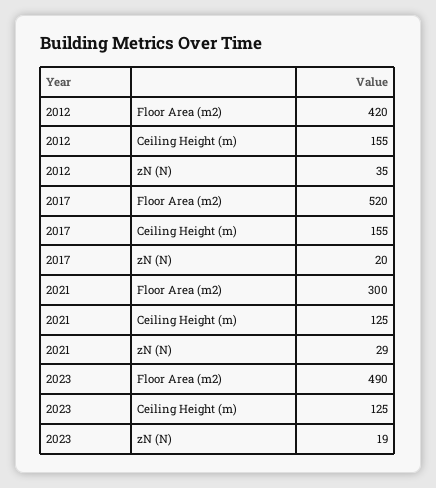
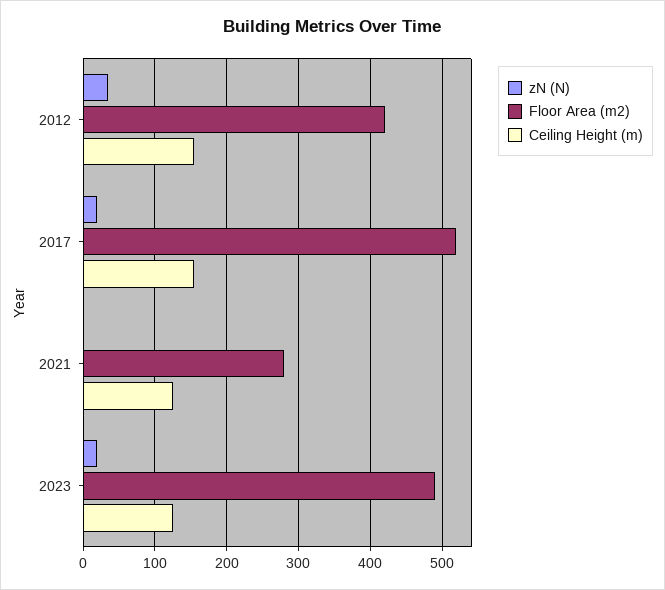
Floor Area (m2), 2021: 300 -> 280
zN (N), 2021: 29 -> 0

